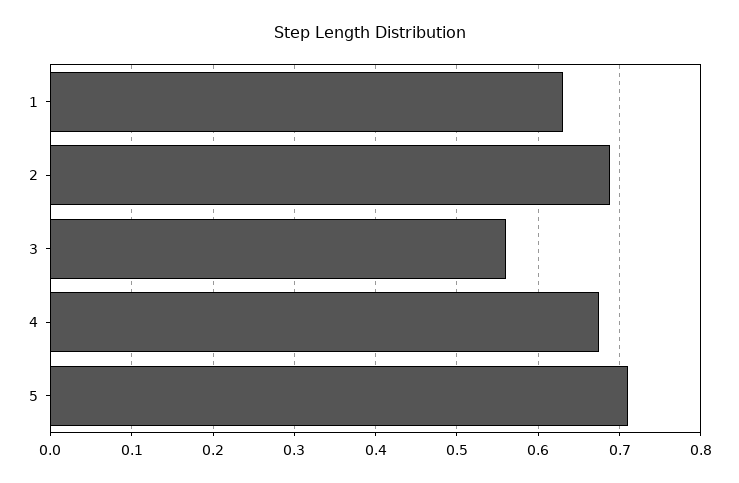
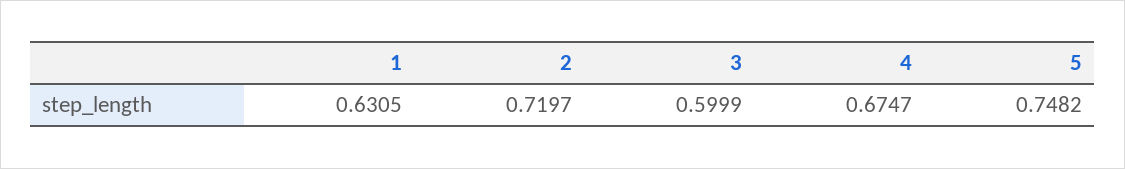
2: 0.69 -> 0.7197
3: 0.56 -> 0.5999
5: 0.71 -> 0.7482

